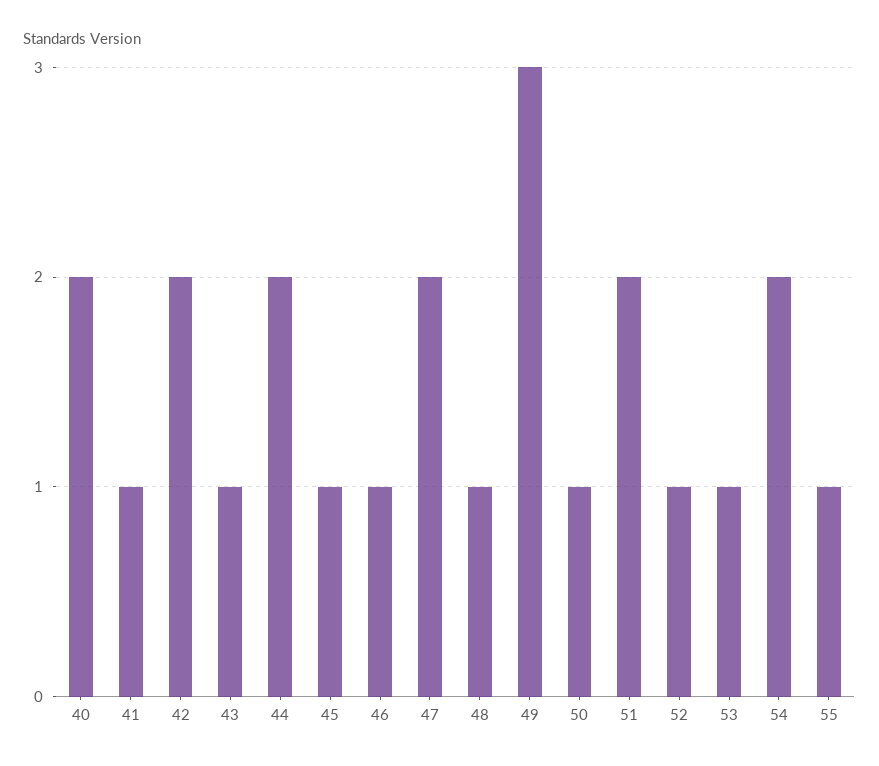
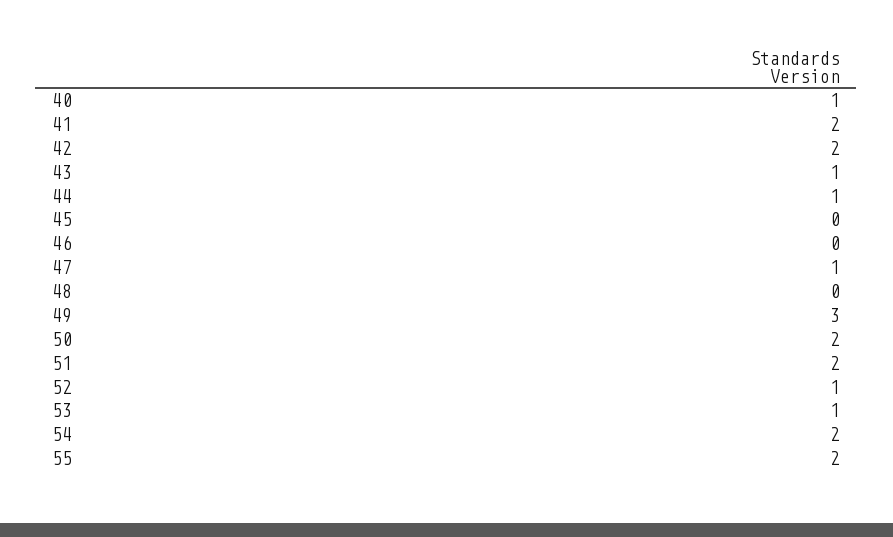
40: 2 -> 1
41: 1 -> 2
44: 2 -> 1
45: 1 -> 0
46: 1 -> 0
47: 2 -> 1
48: 1 -> 0
50: 1 -> 2
55: 1 -> 2

